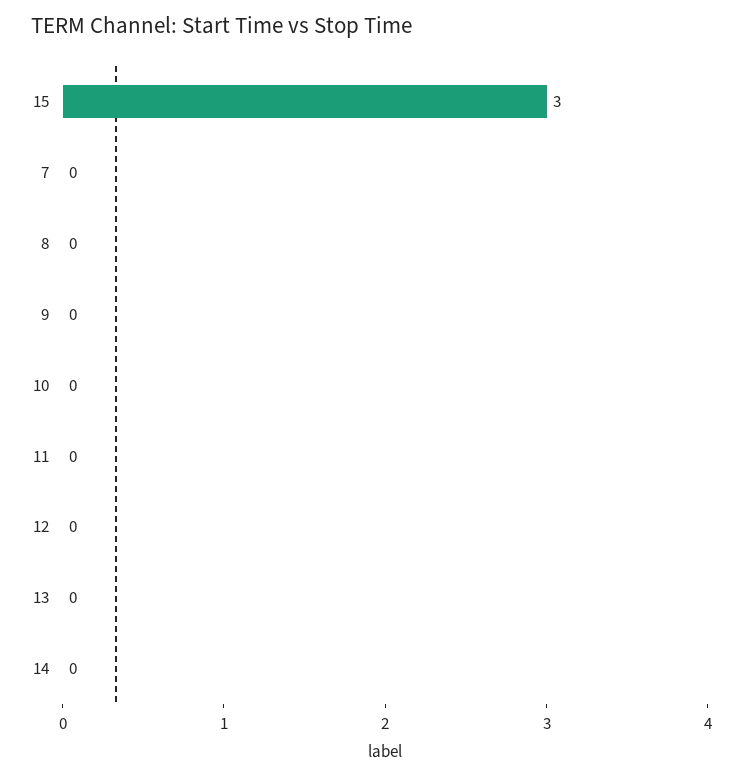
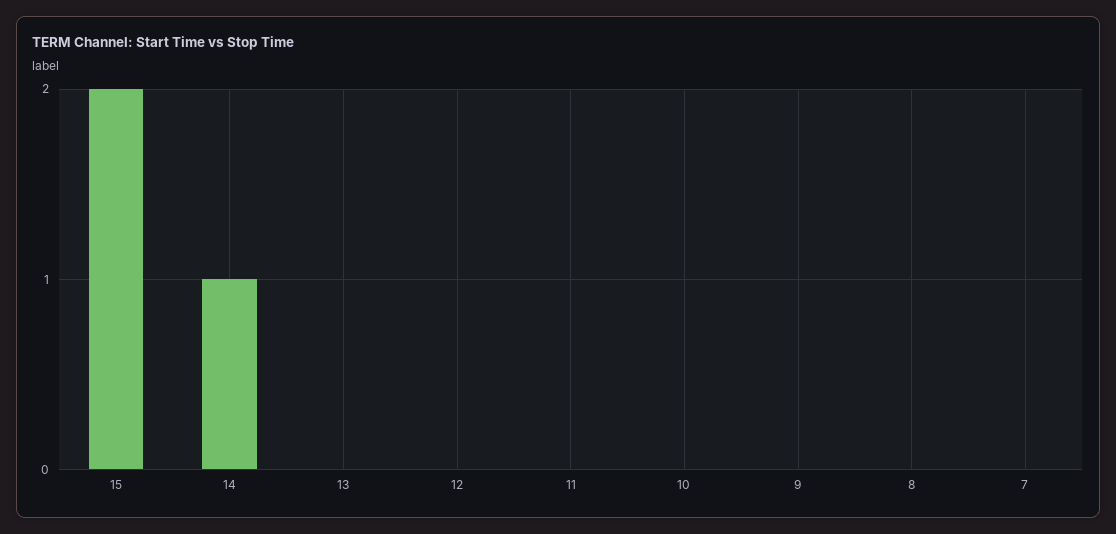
15: 3 -> 2
14: 0 -> 1

